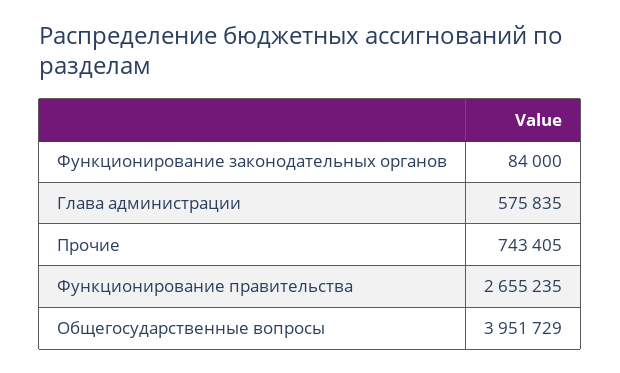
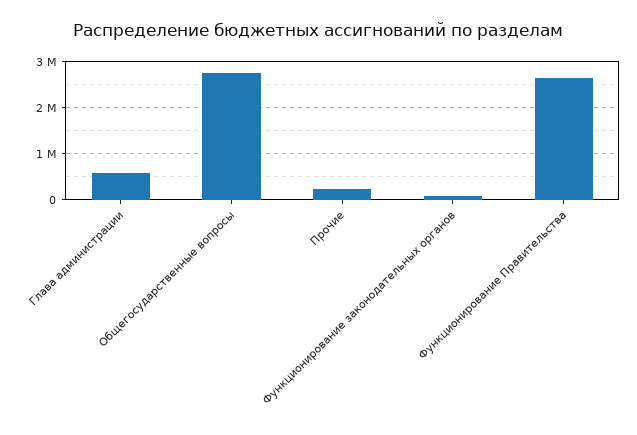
Прочие: 743405 -> 200000
Общегосударственные вопросы: 3951729 -> 2800000

